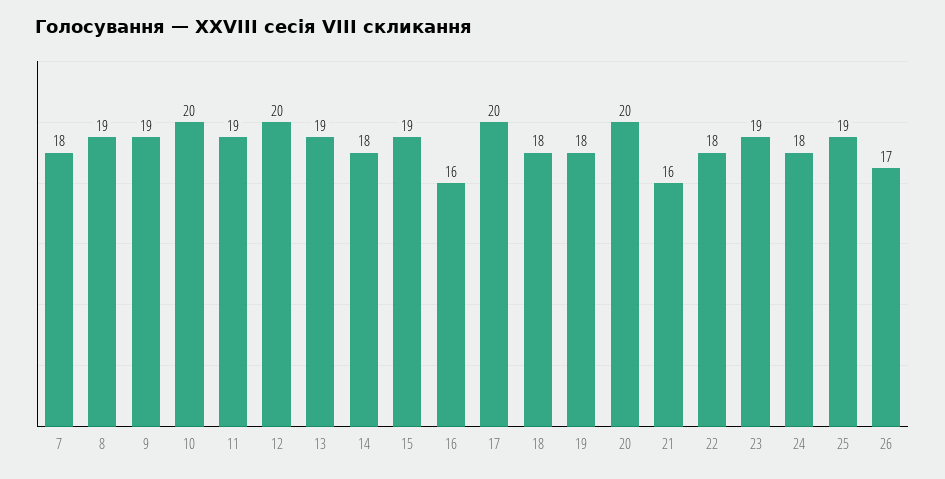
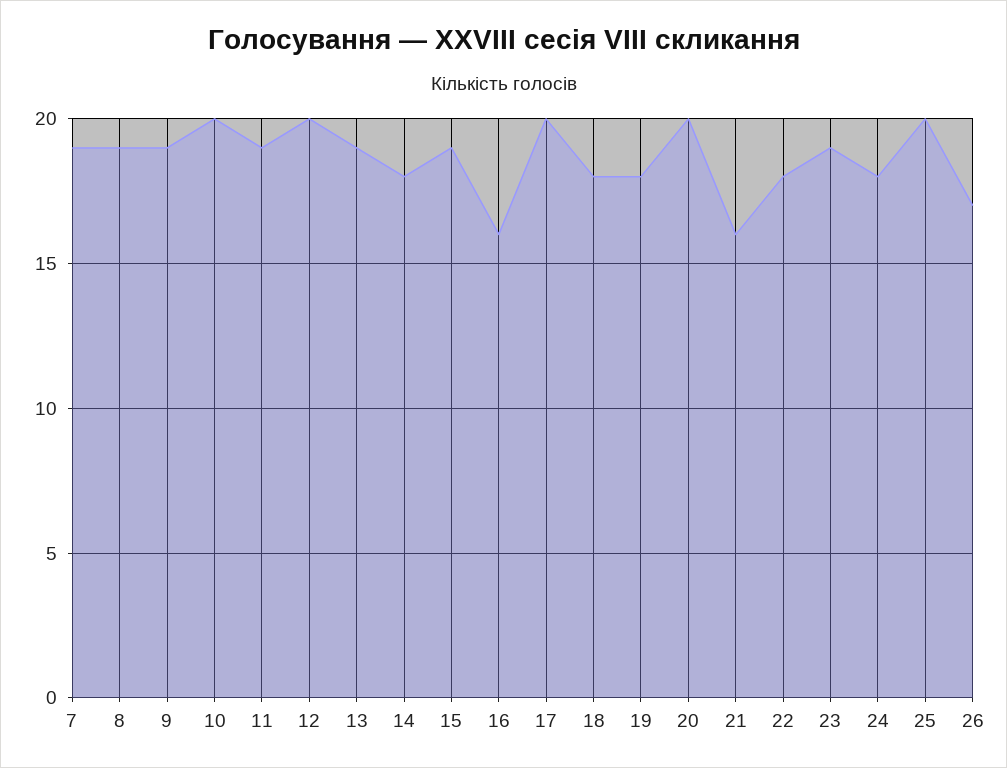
7: 18 -> 19
25: 19 -> 20

